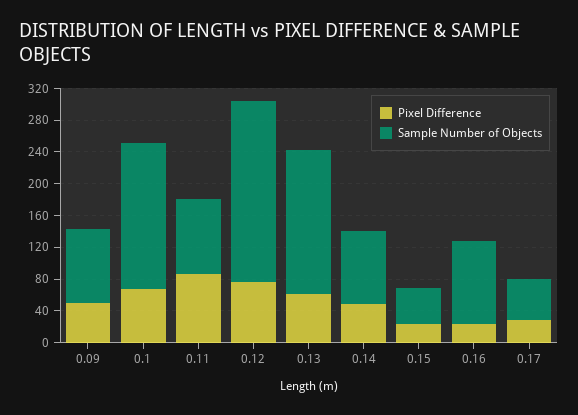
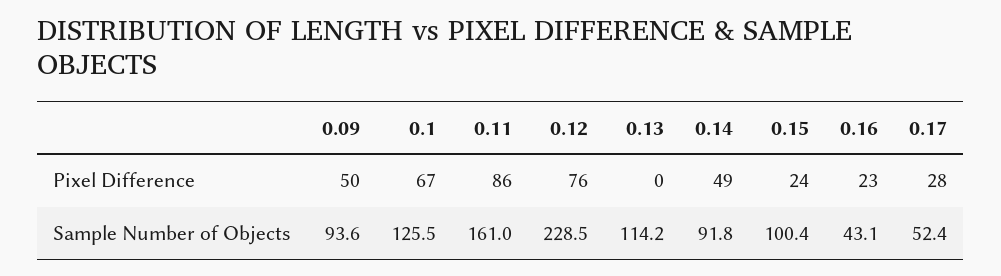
Sample Number of Objects, 0.1: 180 -> 125.5
Sample Number of Objects, 0.11: 100 -> 161
Pixel Difference, 0.13: 60 -> 0
Sample Number of Objects, 0.13: 180 -> 114.2
Sample Number of Objects, 0.15: 40 -> 100.4
Sample Number of Objects, 0.16: 100 -> 43.1

